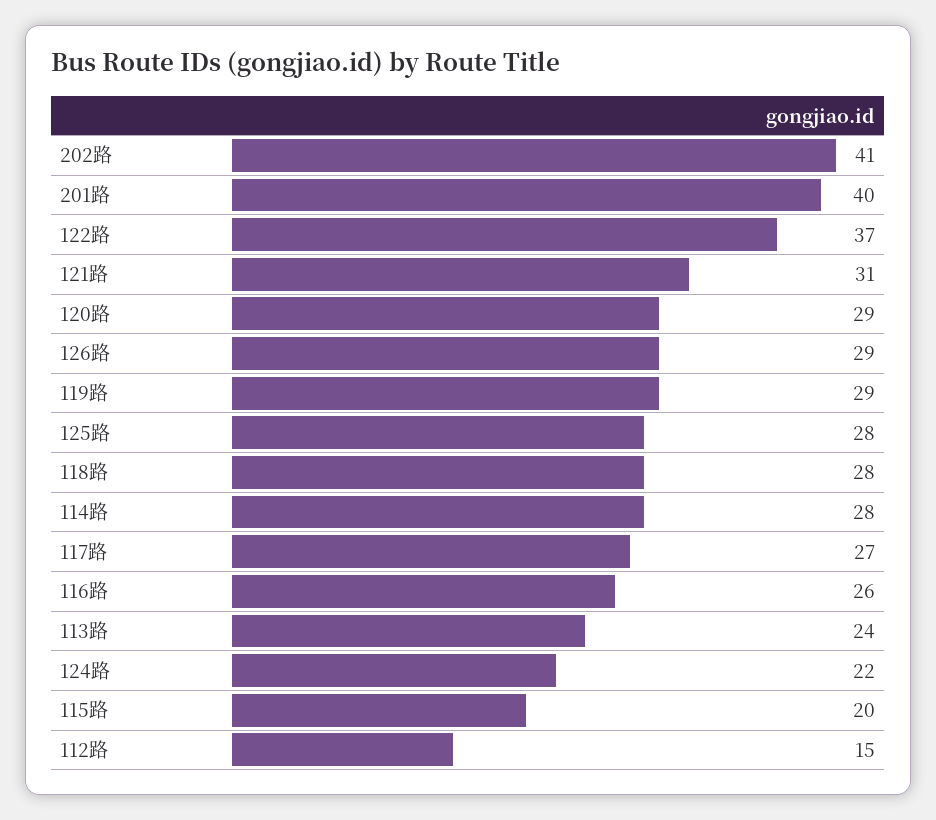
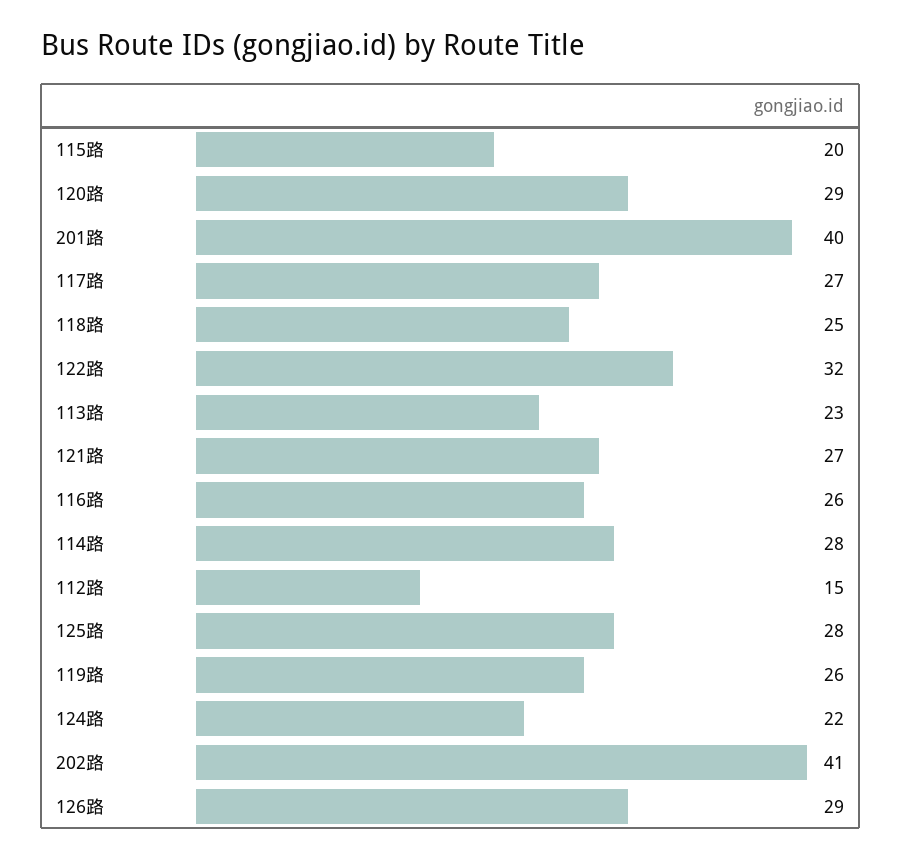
122路: 37 -> 32
121路: 31 -> 27
119路: 29 -> 26
118路: 28 -> 25
113路: 24 -> 23

